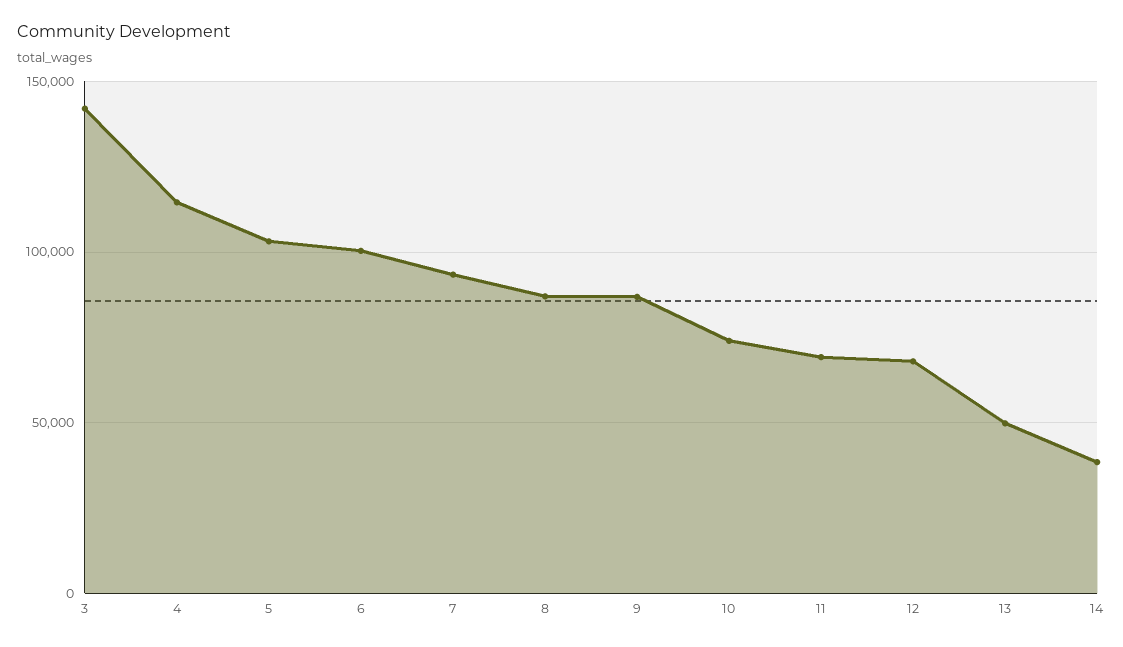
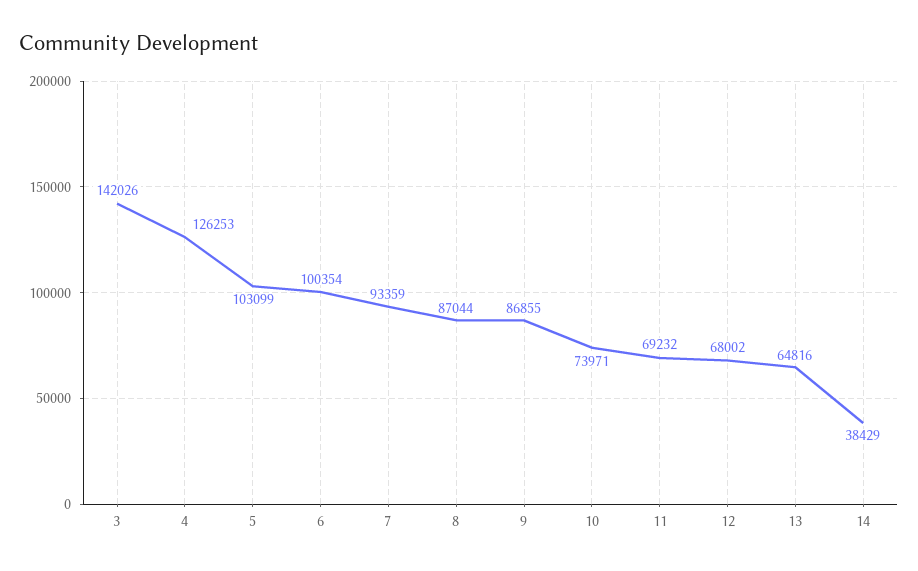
4: 115000 -> 126253
13: 50000 -> 64816

